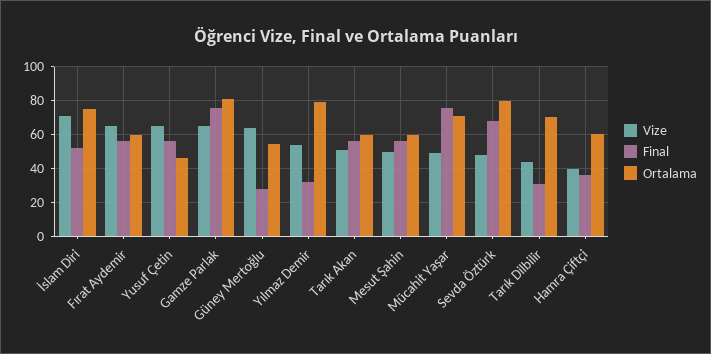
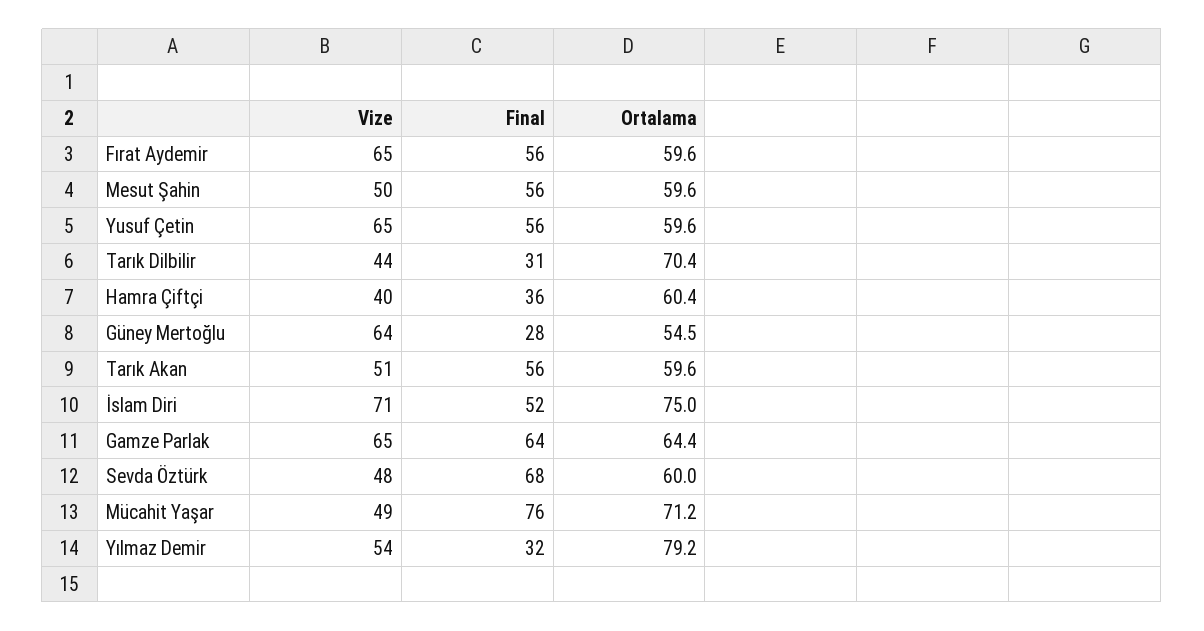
Ortalama, Yusuf Çetin: 45 -> 59.6
Final, Gamze Parlak: 75 -> 64
Ortalama, Gamze Parlak: 80 -> 64.4
Ortalama, Sevda Öztürk: 80 -> 60

